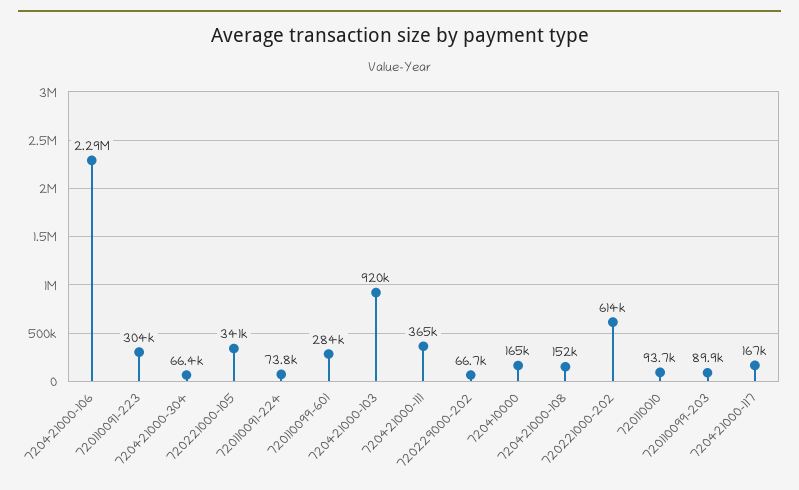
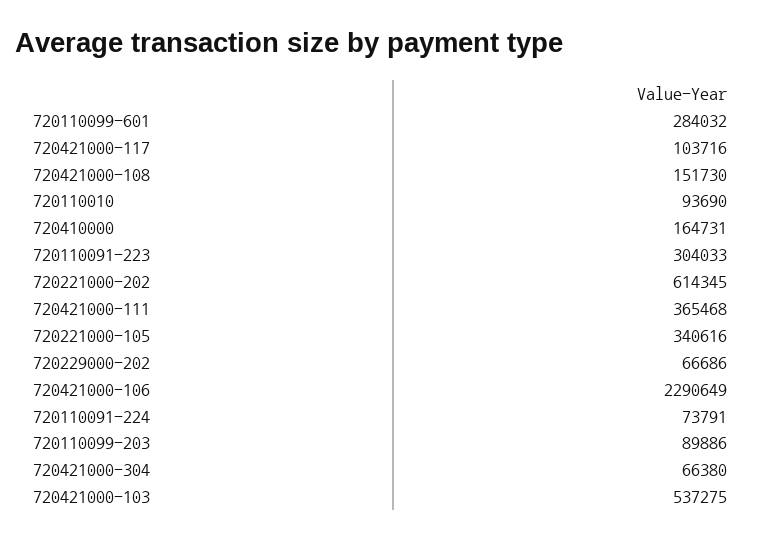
720421000-103: 920000 -> 537275
720421000-117: 167000 -> 103716

